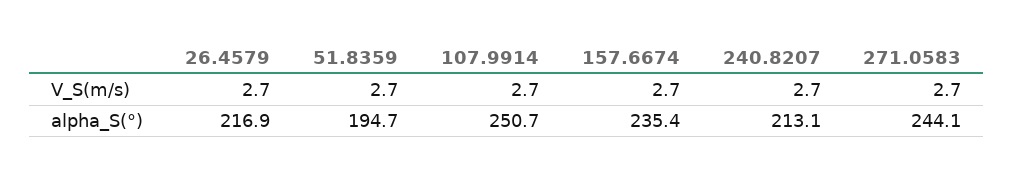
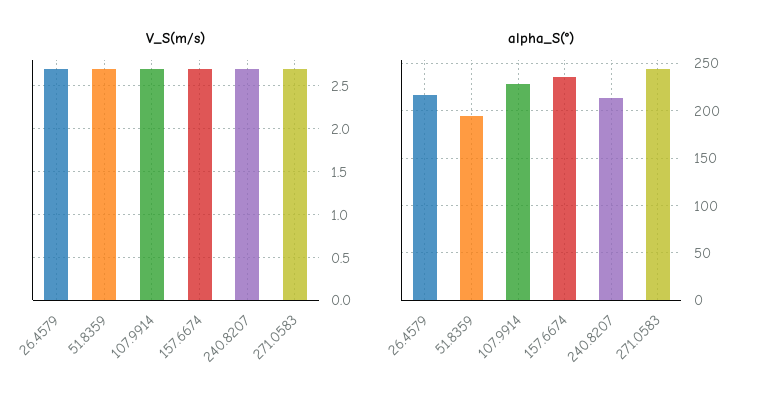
alpha_S(°), 107.9914: 250.7 -> 230

